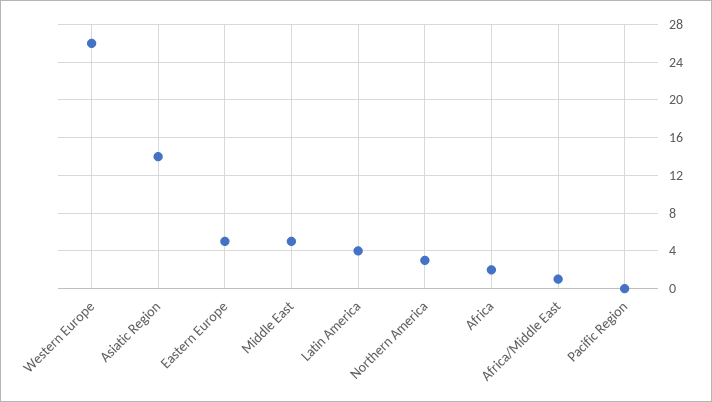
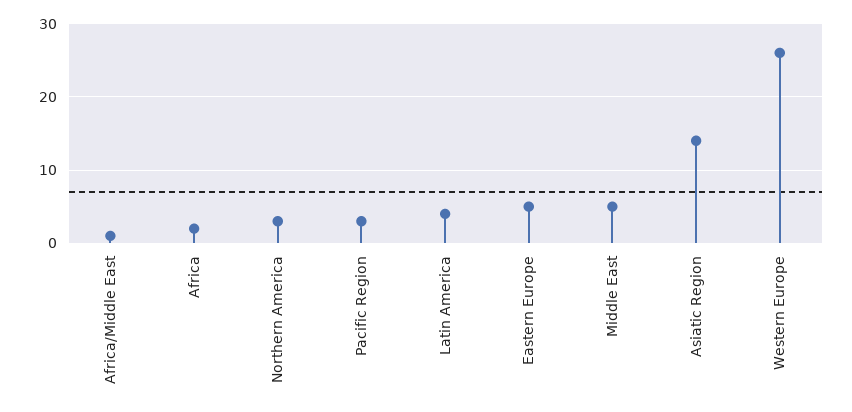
Pacific Region: 0 -> 3

